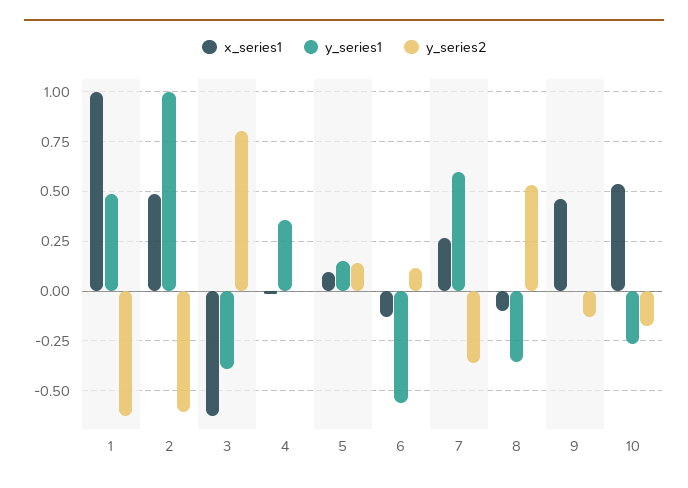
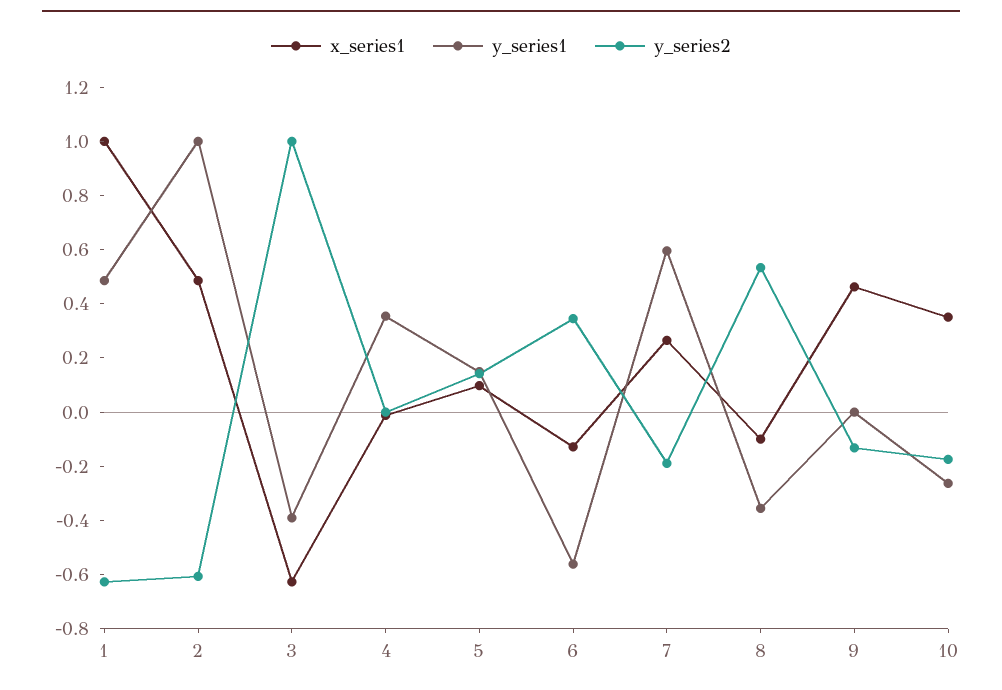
y_series2, 3: 0.8 -> 1
y_series2, 6: 0.1 -> 0.35
y_series2, 7: -0.35 -> -0.2
x_series1, 10: 0.55 -> 0.35

